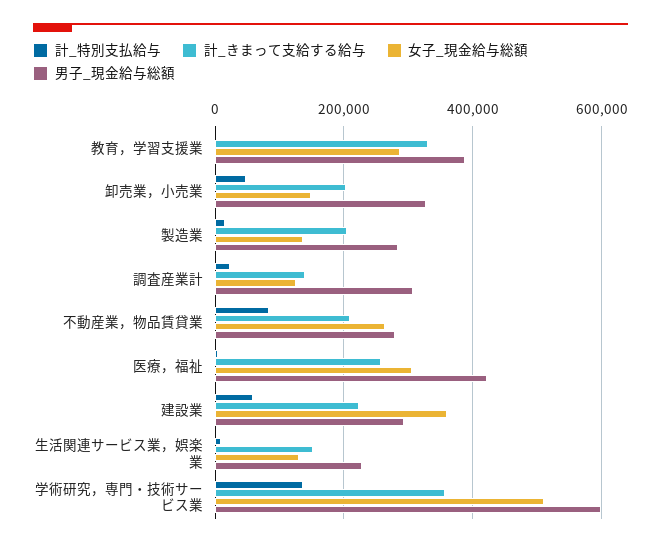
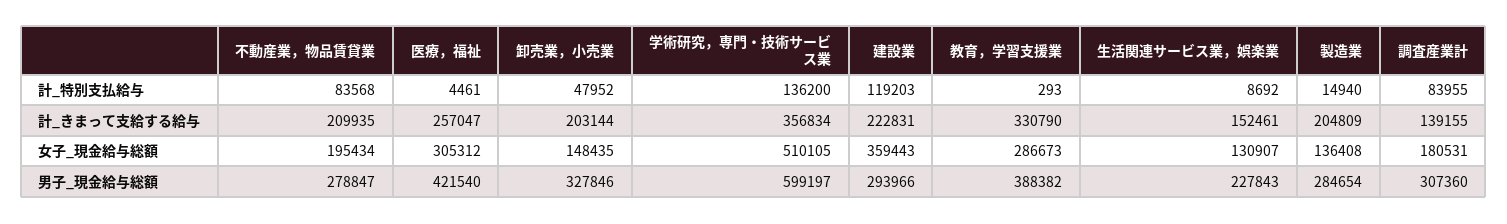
計_特別支払給与, 調査産業計: 20000 -> 83955
女子_現金給与総額, 調査産業計: 120000 -> 180531
女子_現金給与総額, 不動産業，物品賃貸業: 260000 -> 195434
計_特別支払給与, 建設業: 60000 -> 119203

